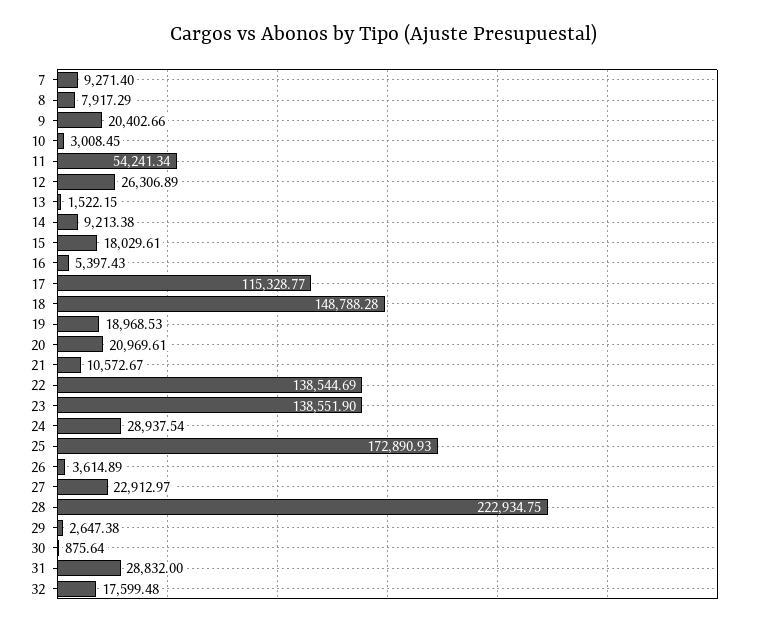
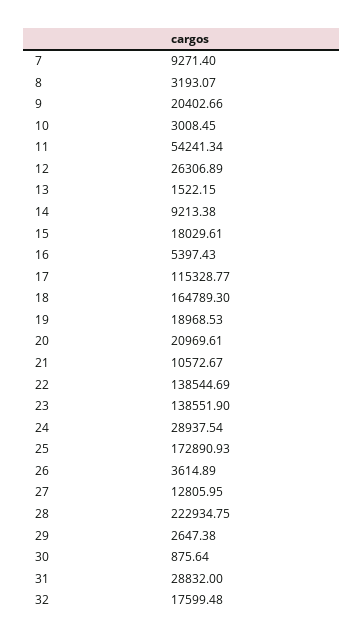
8: 7917.29 -> 3193.07
18: 148788.28 -> 164789.3
27: 22912.97 -> 12805.95

